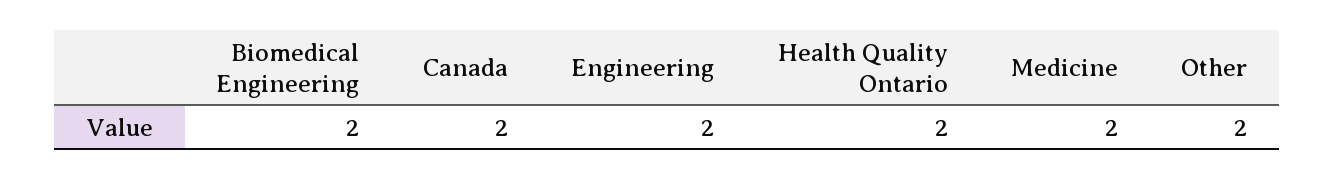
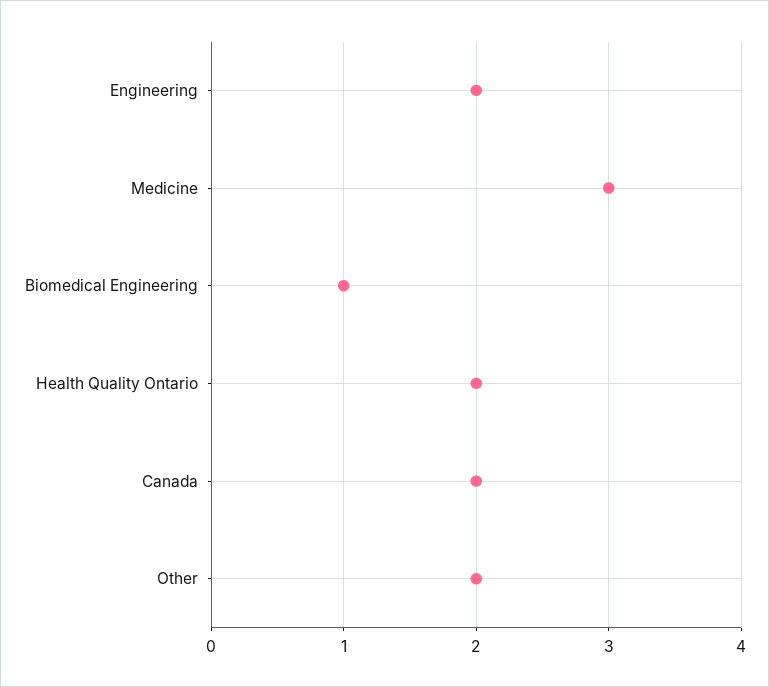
Biomedical Engineering: 2 -> 1
Medicine: 2 -> 3

